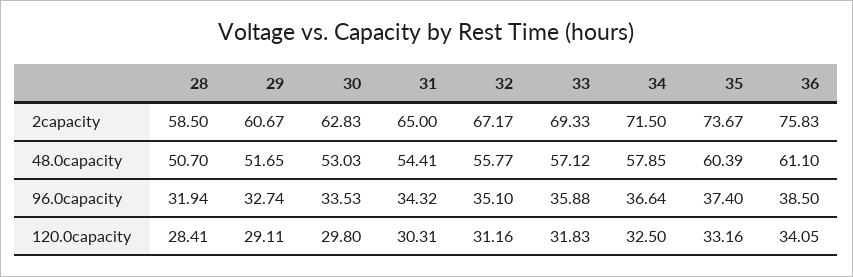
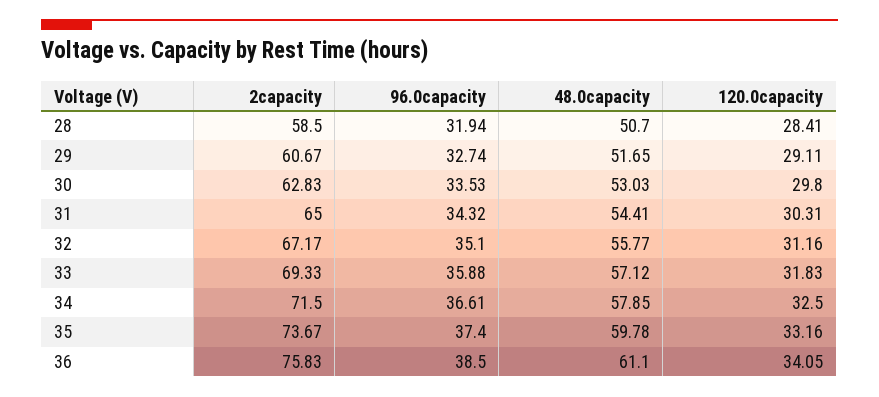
35, 48.0capacity: 60.39 -> 59.78
34, 96.0capacity: 36.64 -> 36.61

